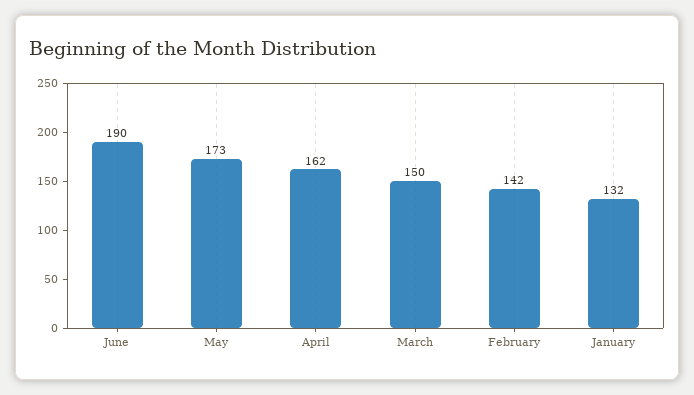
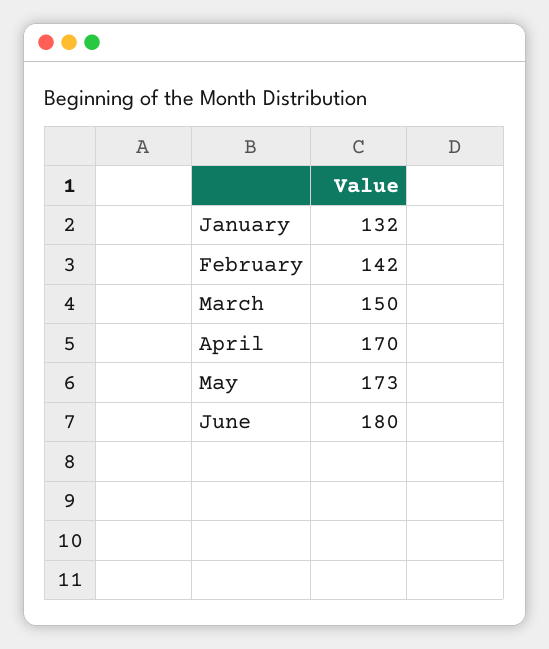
June: 190 -> 180
April: 162 -> 170

